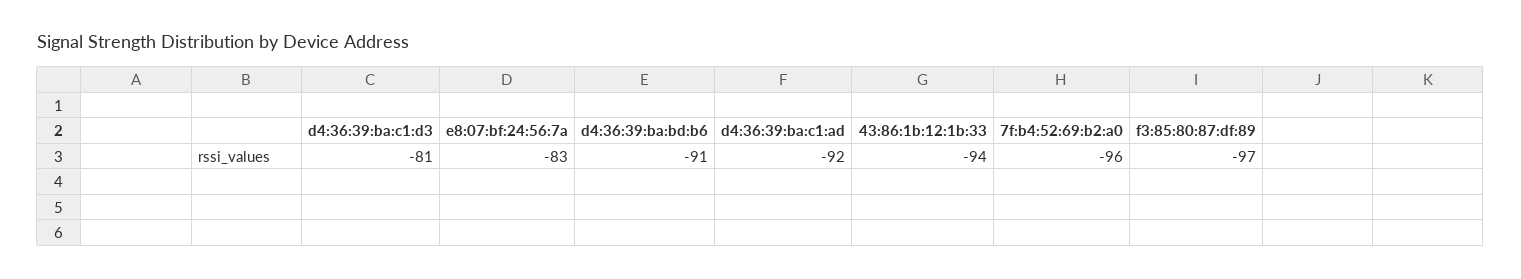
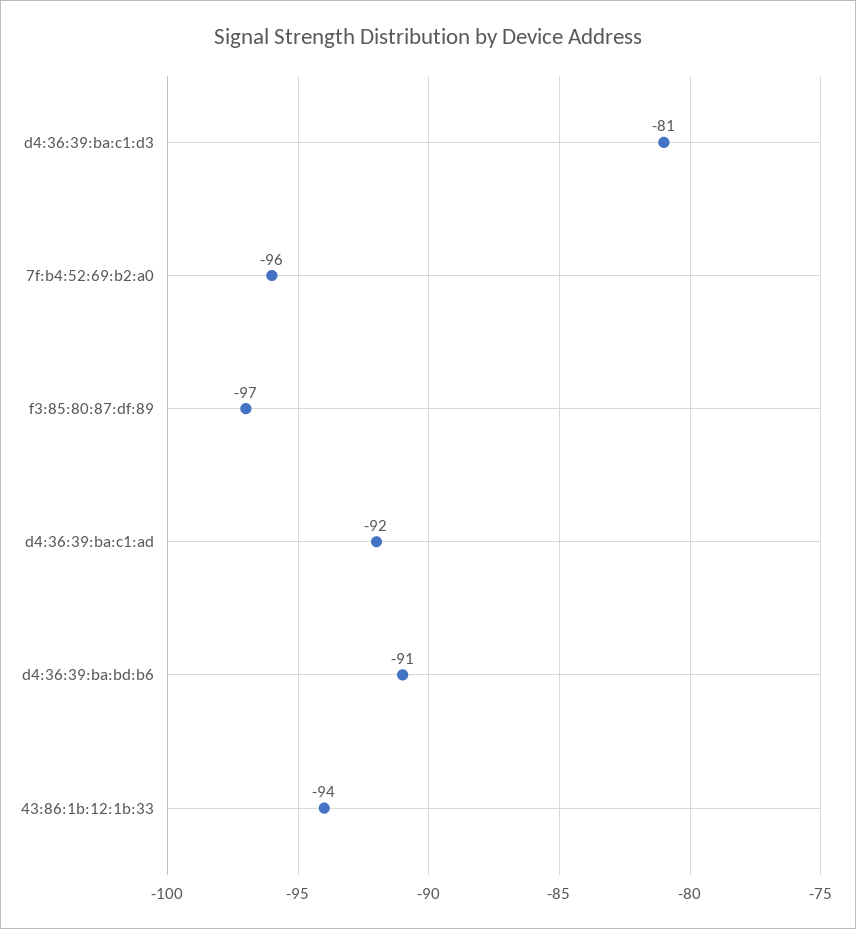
e8:07:bf:24:56:7a: -83 -> none

